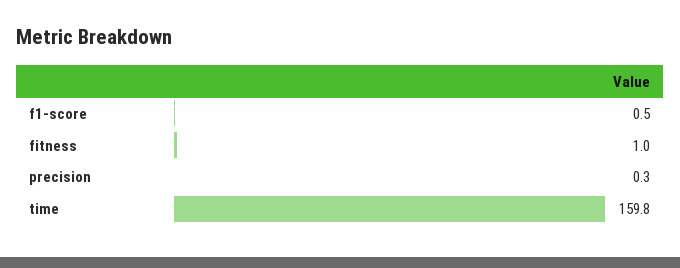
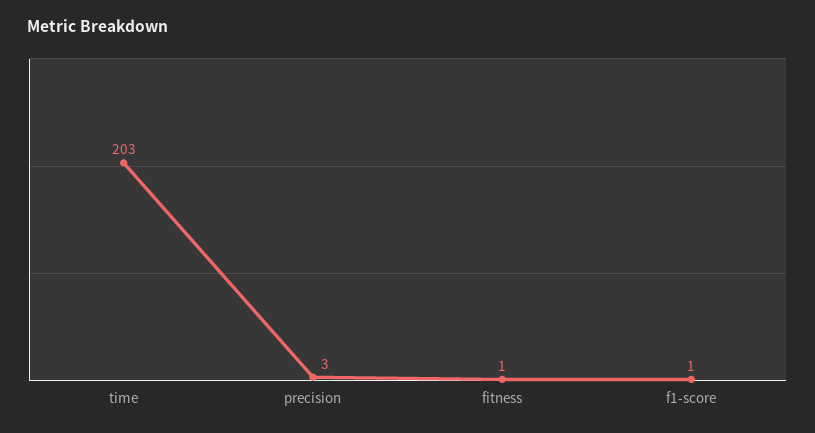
precision: 0.3 -> 3
time: 159.8 -> 203

